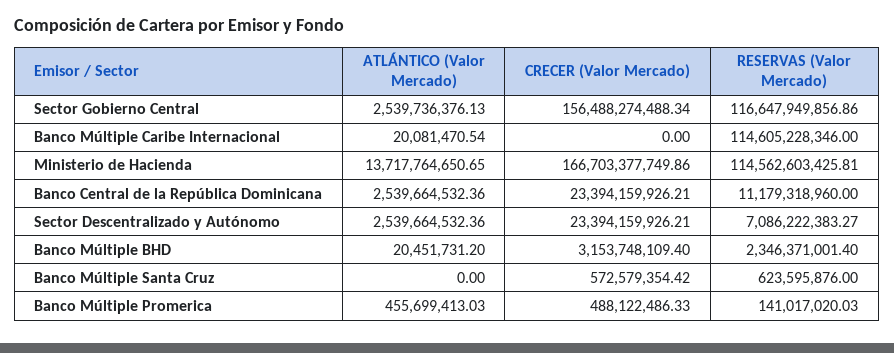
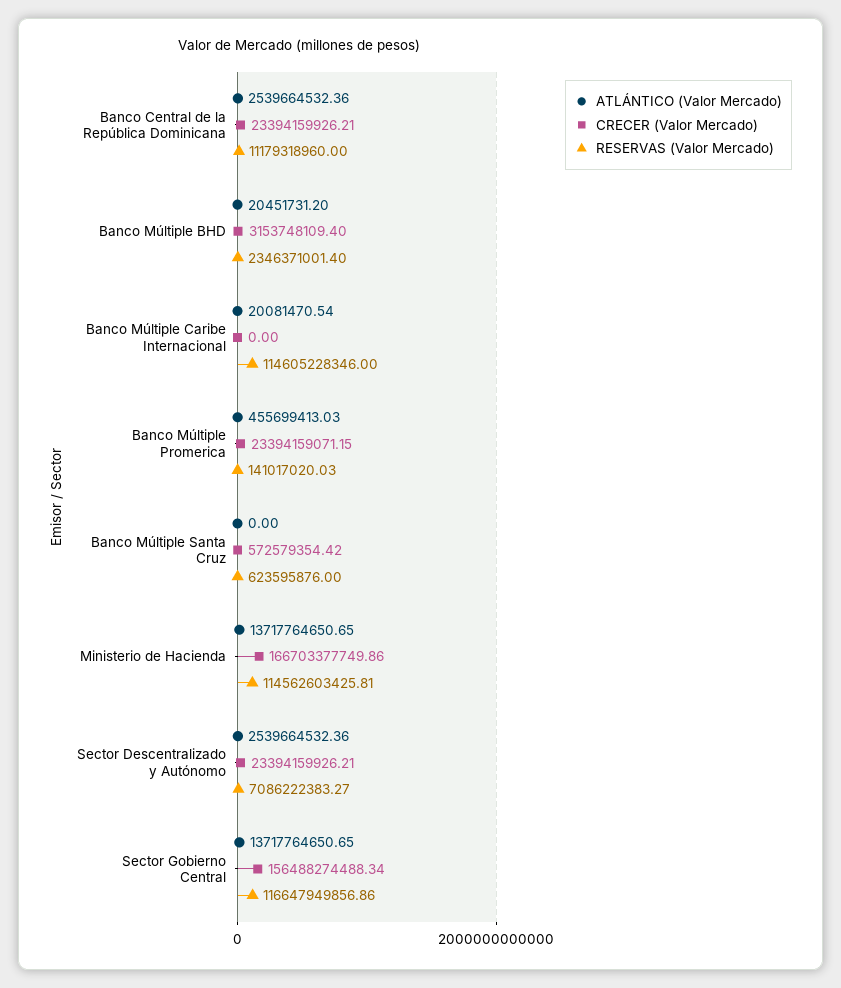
ATLÁNTICO (Valor Mercado), Sector Gobierno Central: 2539736376.13 -> 13717764650.65
CRECER (Valor Mercado), Banco Múltiple Promerica: 488122486.33 -> 23394159071.15

